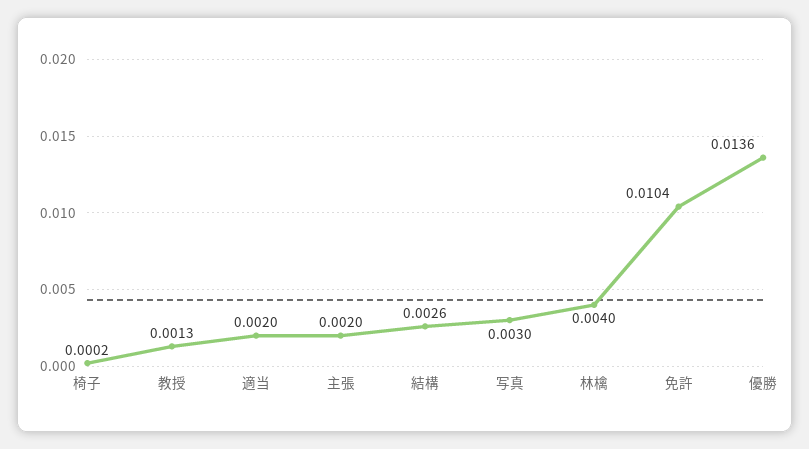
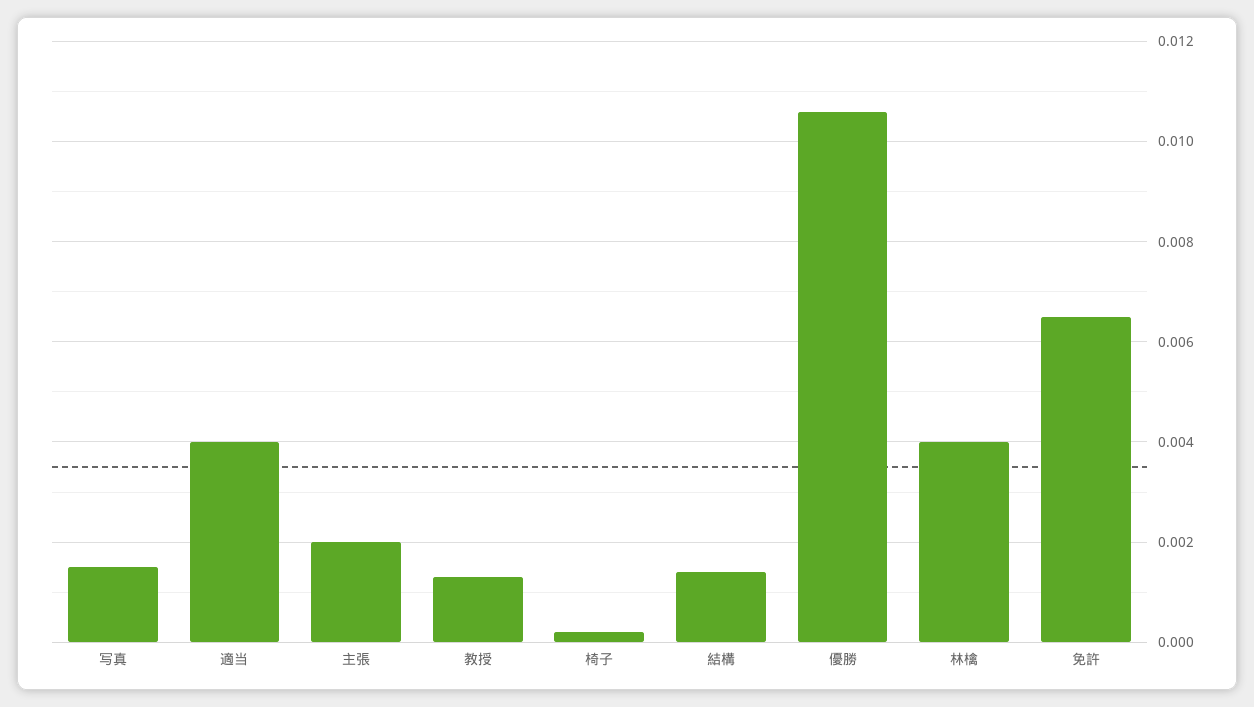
適当: 0.002 -> 0.004
結構: 0.0026 -> 0.0015
写真: 0.003 -> 0.0015
免許: 0.0104 -> 0.0065
優勝: 0.0136 -> 0.0105

